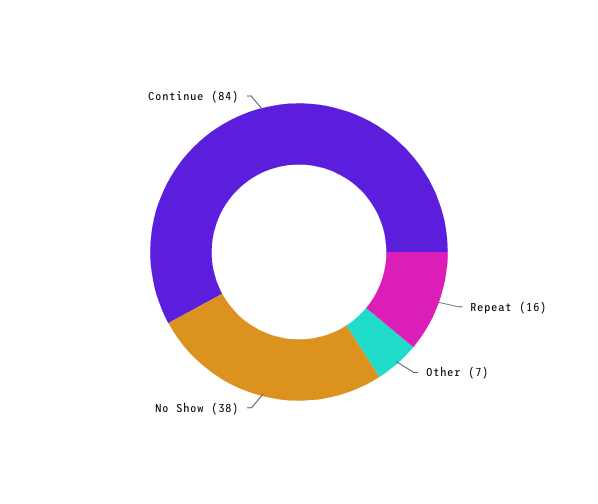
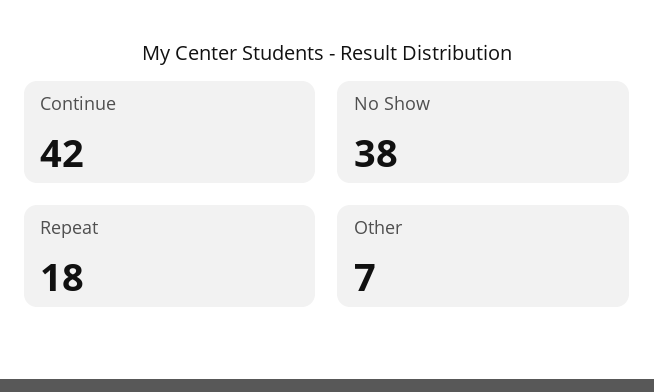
Repeat: 16 -> 18
Continue: 84 -> 42

